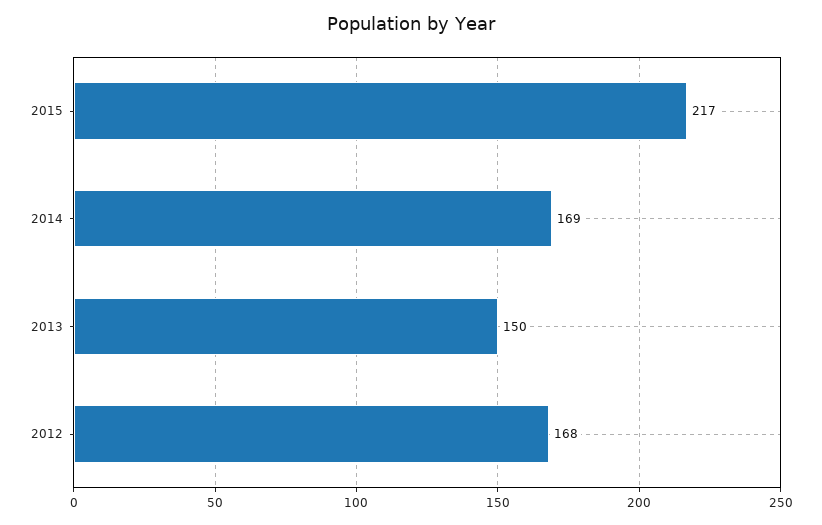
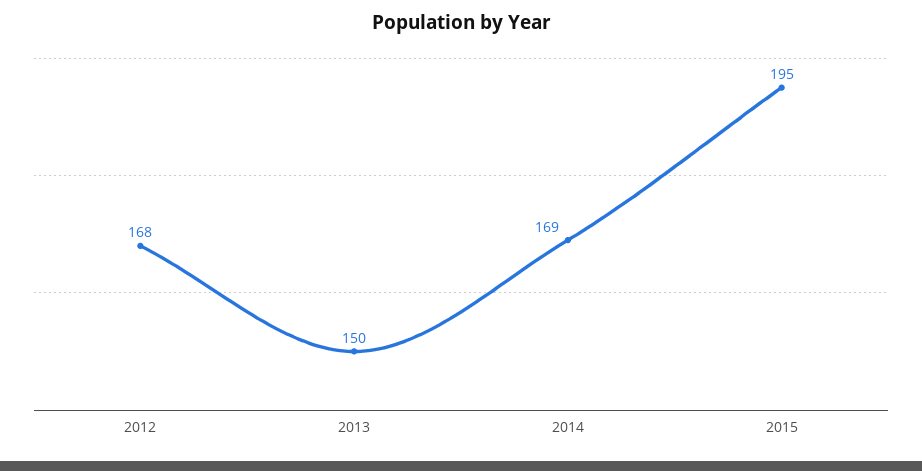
2015: 217 -> 195

